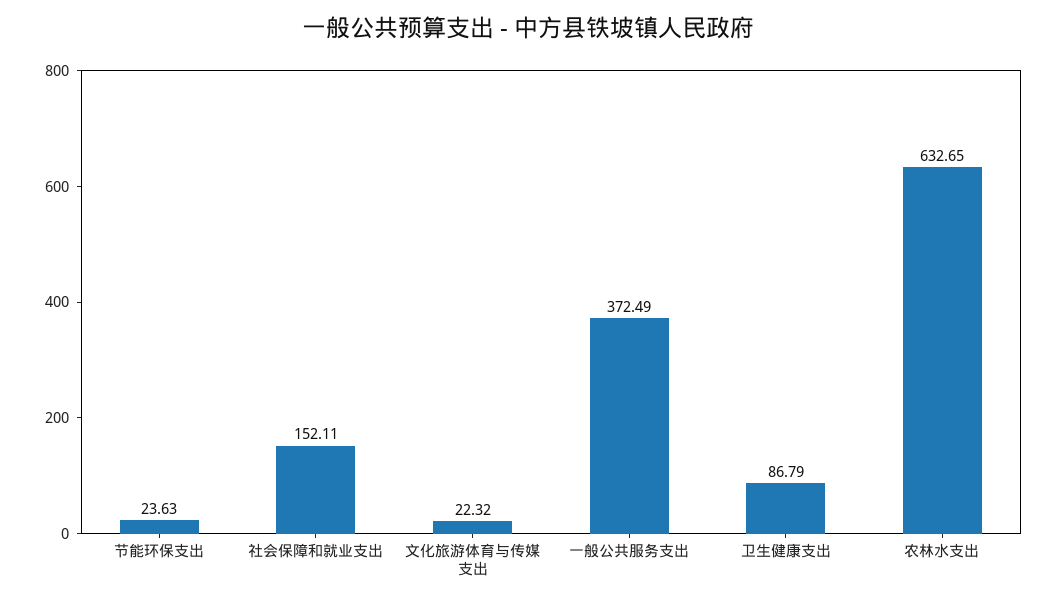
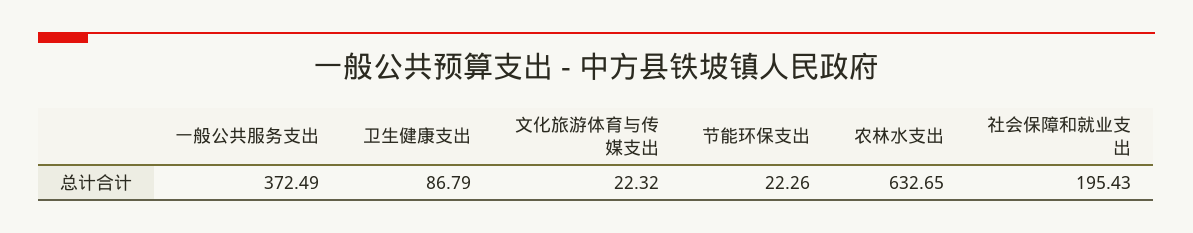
节能环保支出: 23.63 -> 22.26
社会保障和就业支出: 152.11 -> 195.43

